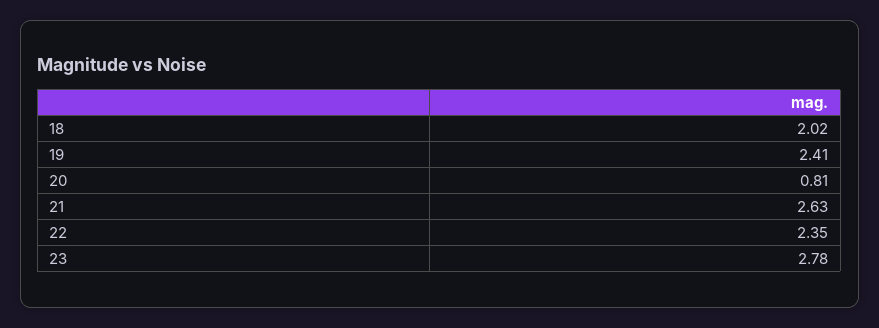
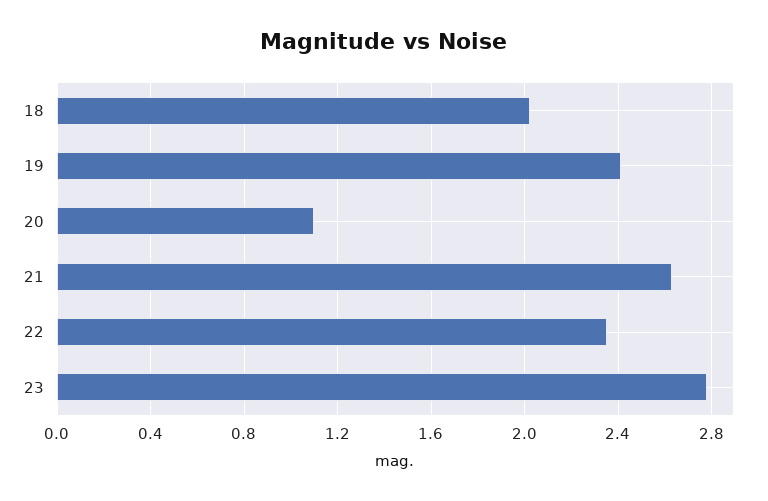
20: 0.81 -> 1.1

